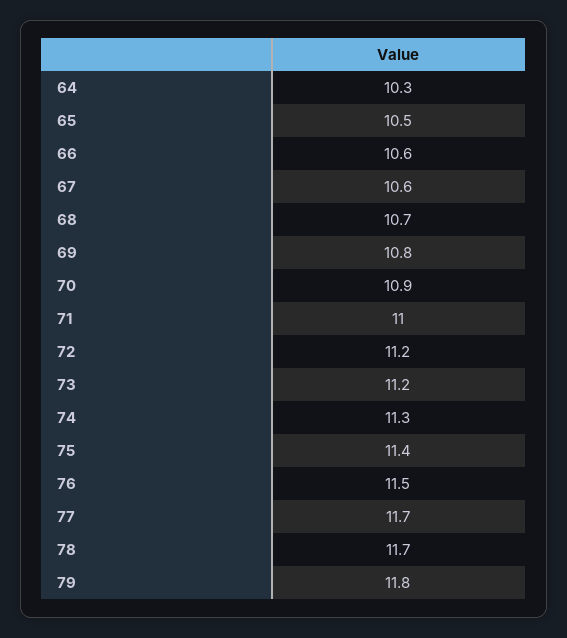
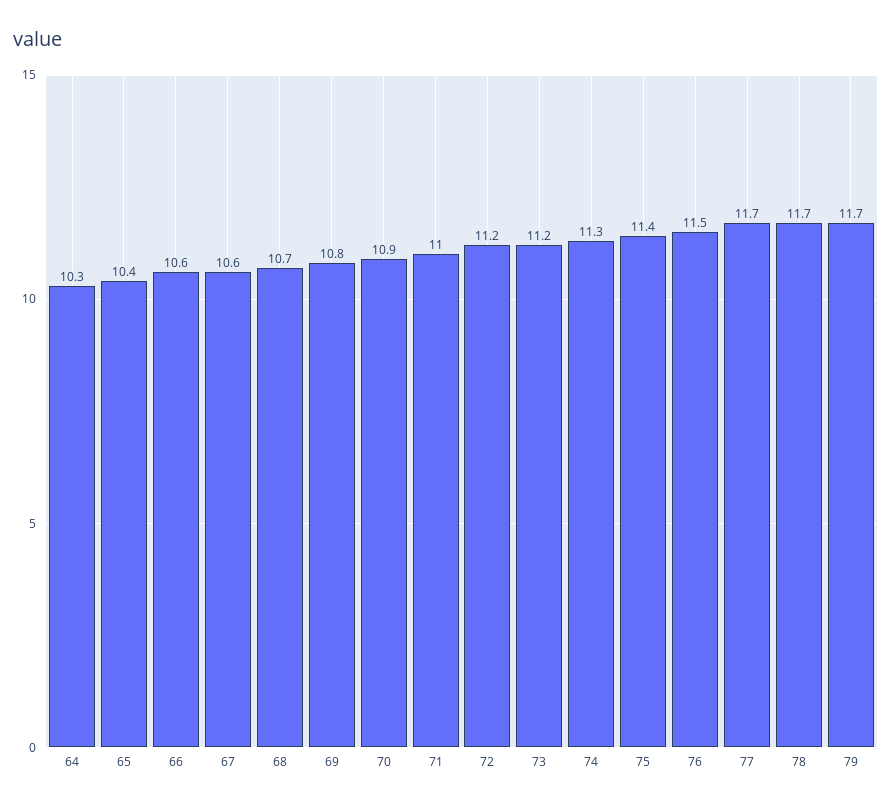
65: 10.5 -> 10.4
79: 11.8 -> 11.7

